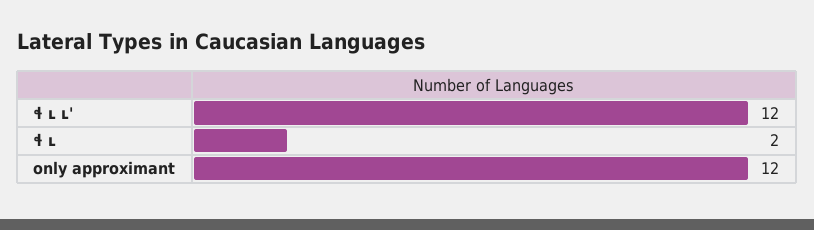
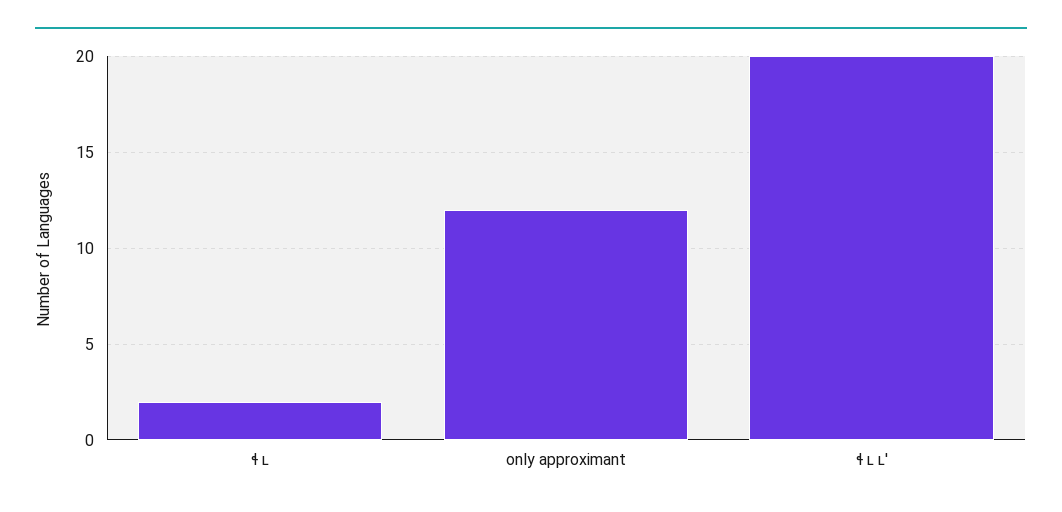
ɬ ʟ ʟ': 12 -> 20

